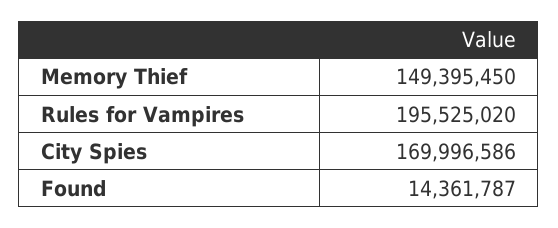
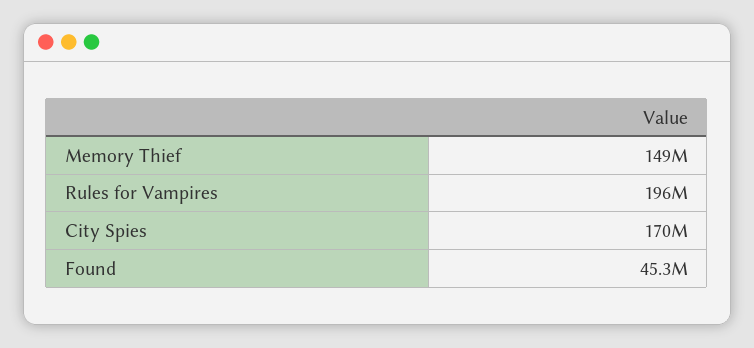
Found: 14361787 -> 45300000

